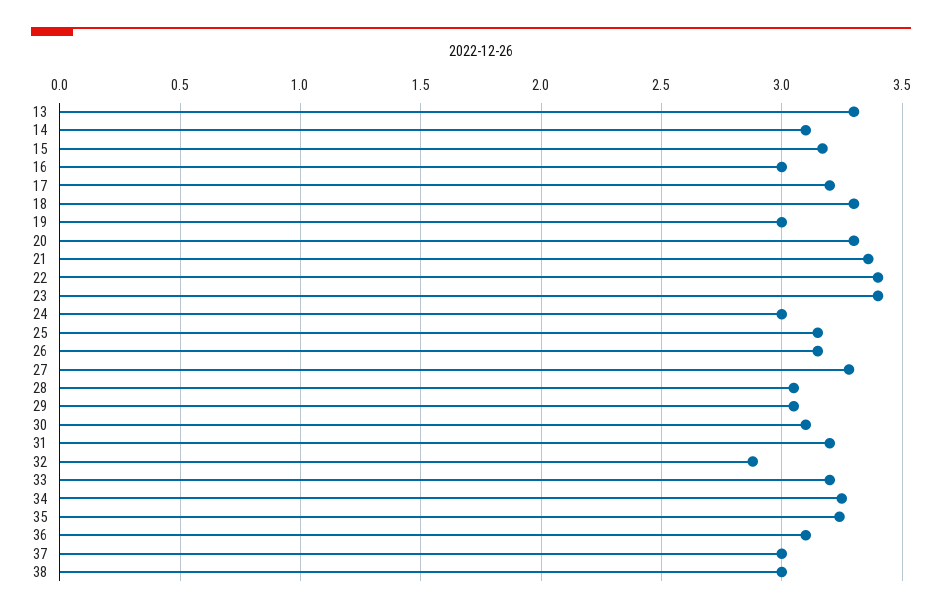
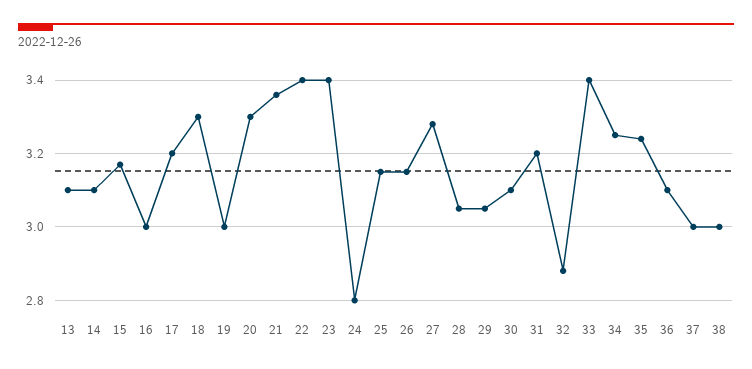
13: 3.3 -> 3.1
24: 3 -> 2.8
33: 3.2 -> 3.4

